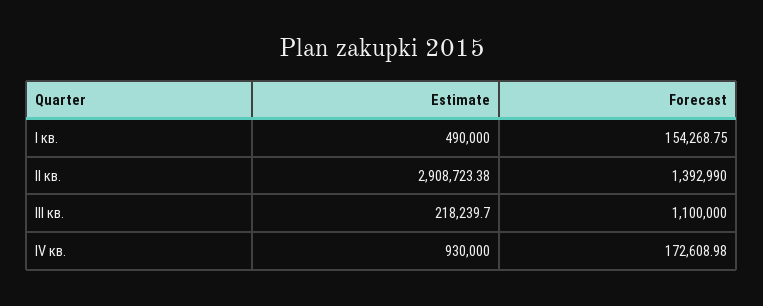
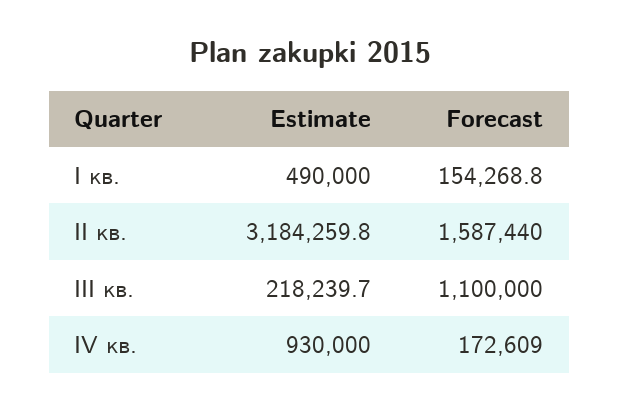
Estimate, II кв.: 2908723.38 -> 3184259.8
Forecast, II кв.: 1392990 -> 1587440

